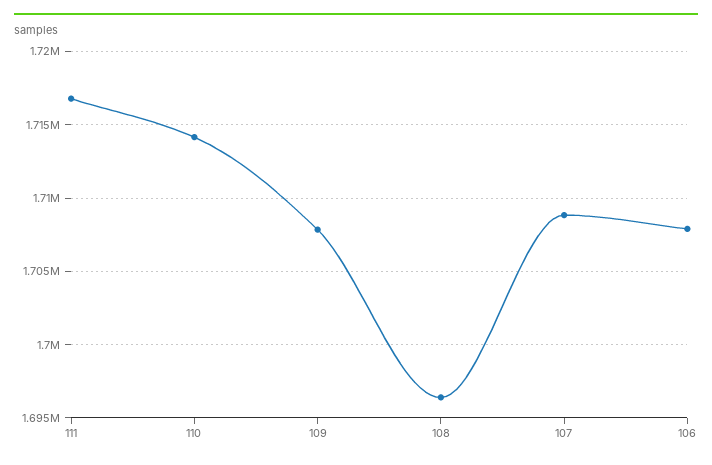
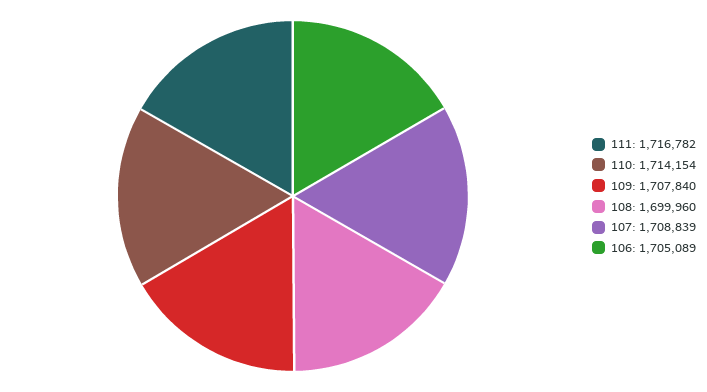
108: 1696500 -> 1699960
106: 1708000 -> 1705089

